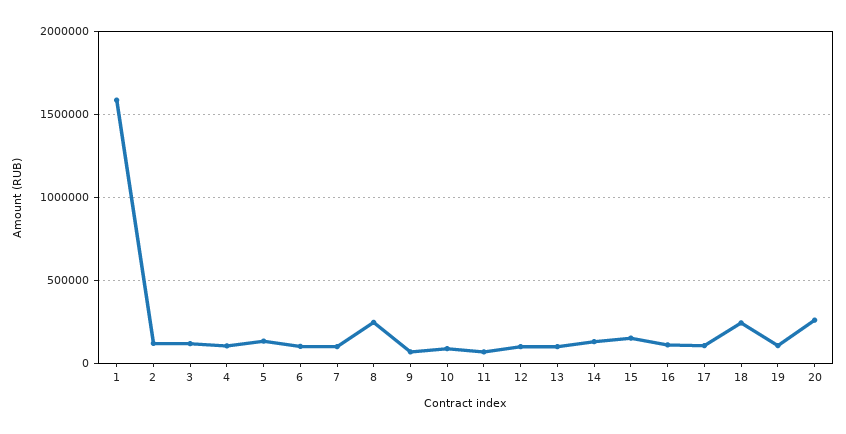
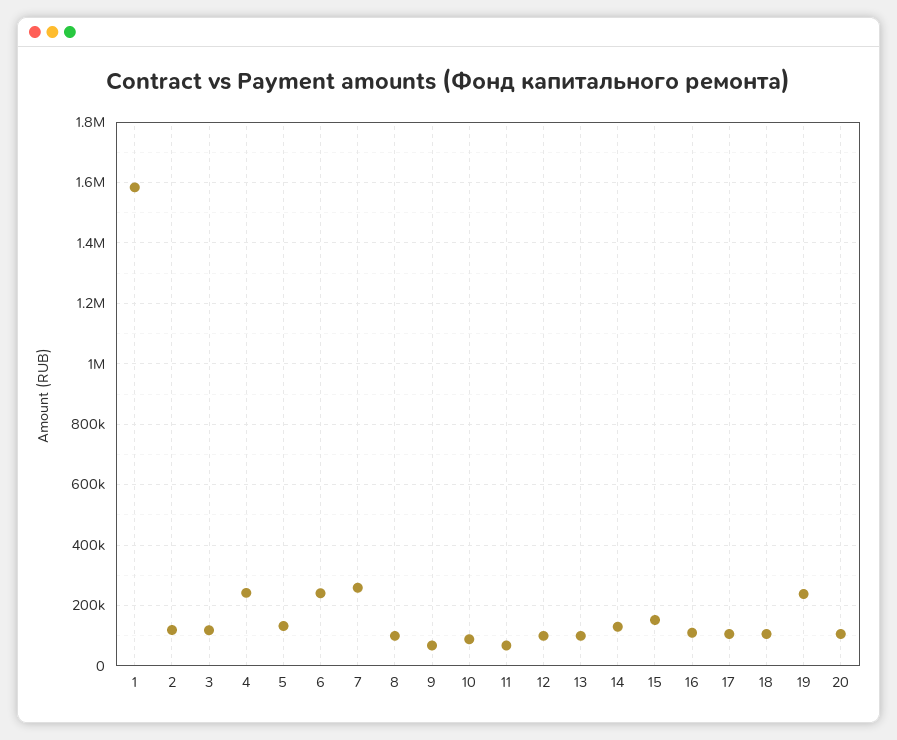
4: 100000 -> 240000
6: 100000 -> 240000
7: 100000 -> 260000
8: 250000 -> 100000
18: 250000 -> 100000
19: 100000 -> 240000
20: 250000 -> 100000

